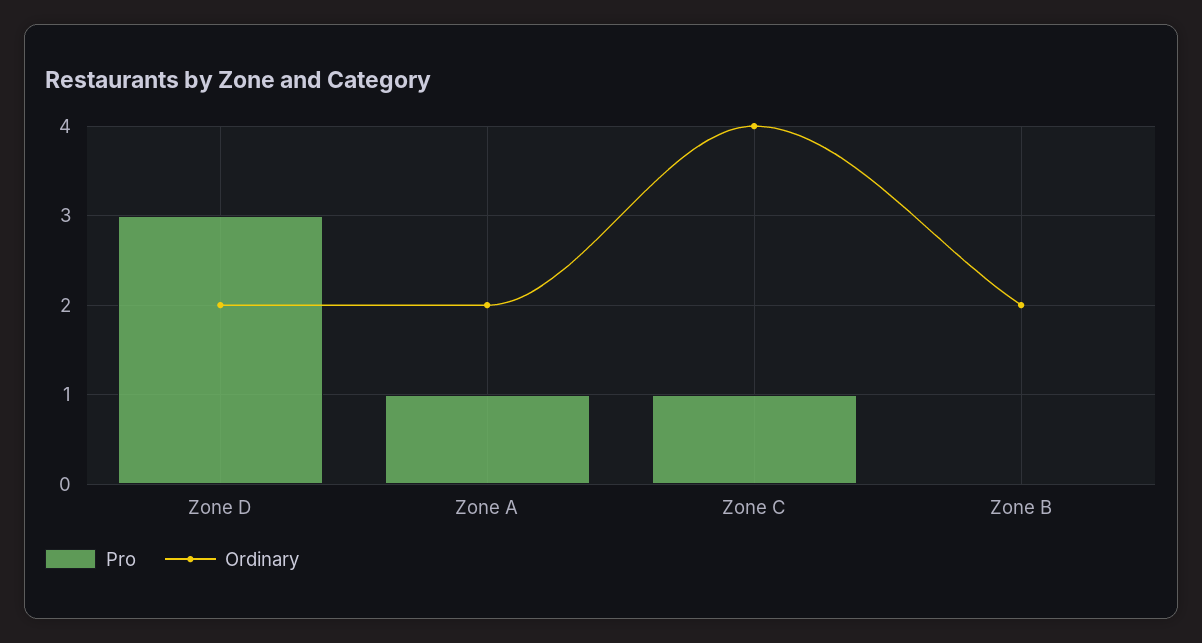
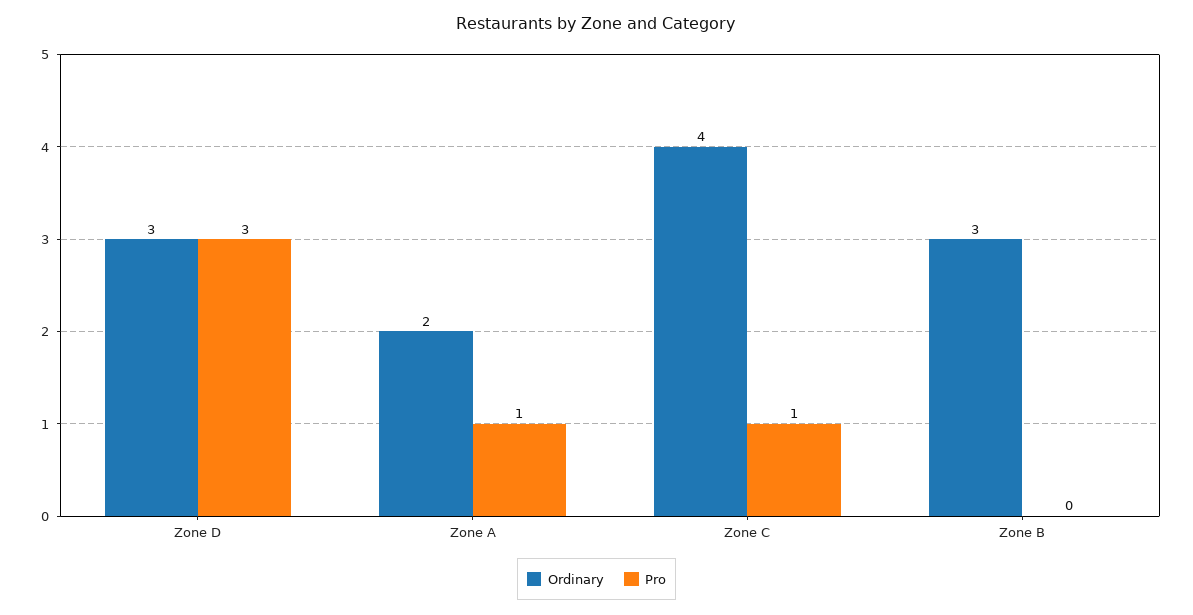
Ordinary, Zone D: 2 -> 3
Ordinary, Zone B: 2 -> 3

